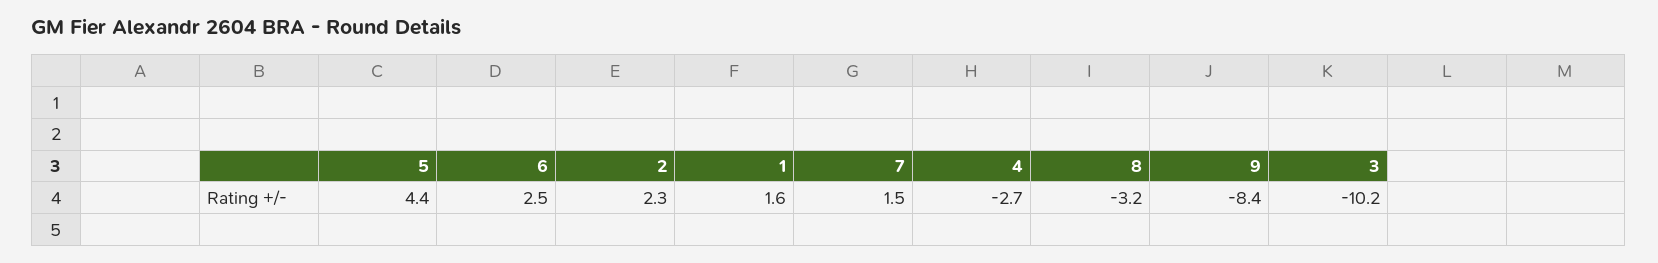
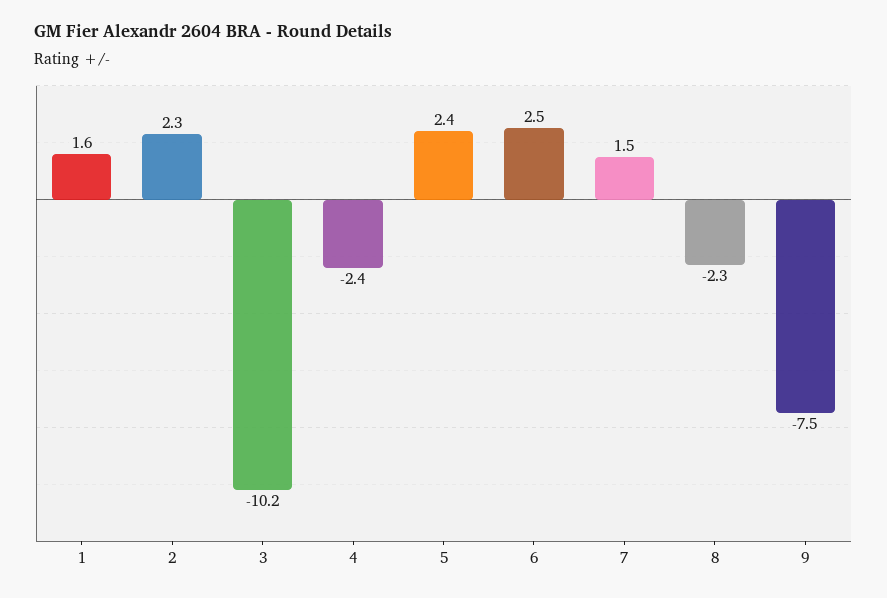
5: 4.4 -> 2.4
4: -2.7 -> -2.4
8: -3.2 -> -2.3
9: -8.4 -> -7.5

